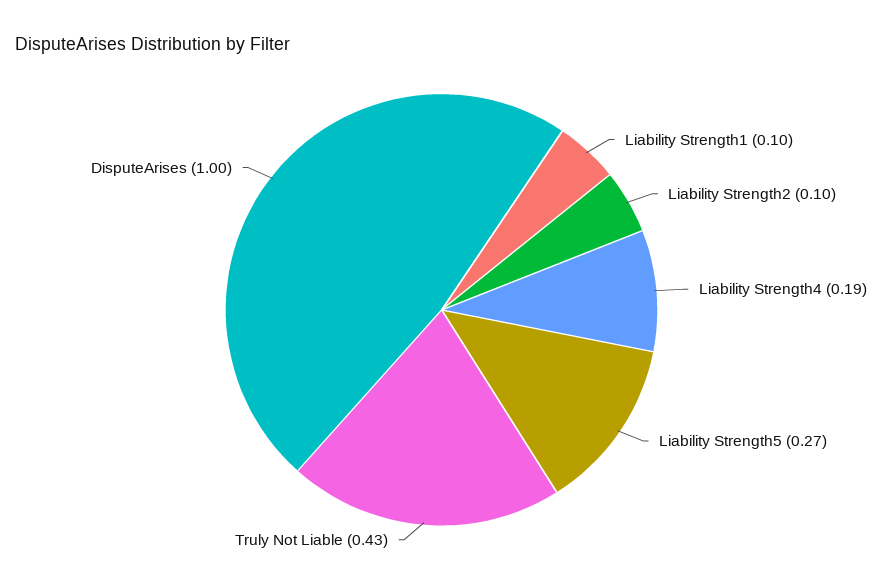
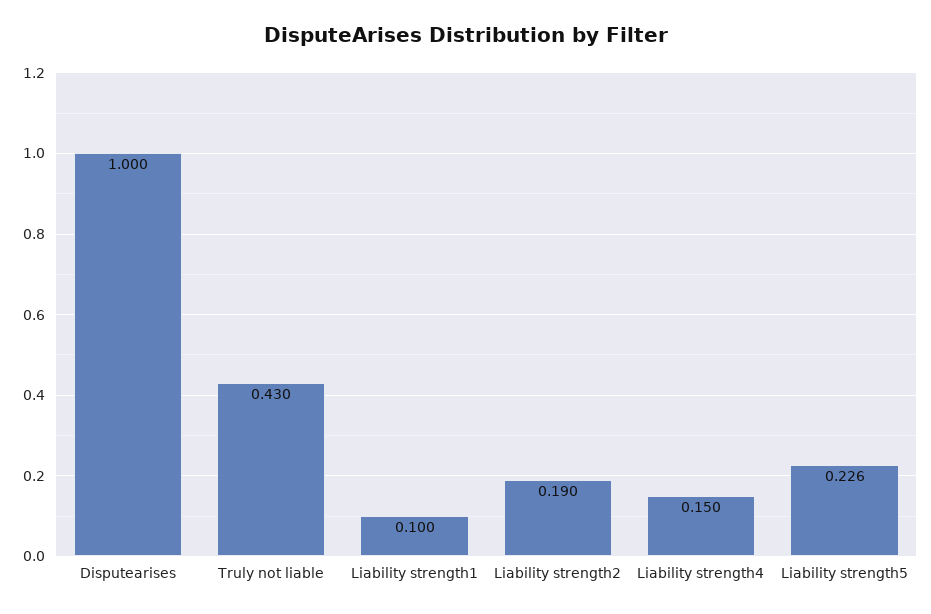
Liability Strength2: 0.1 -> 0.19
Liability Strength4: 0.19 -> 0.15
Liability Strength5: 0.27 -> 0.226

